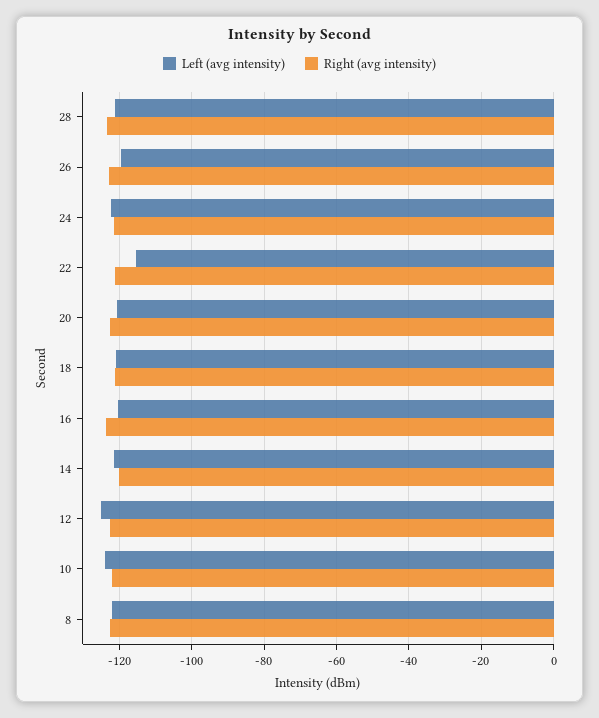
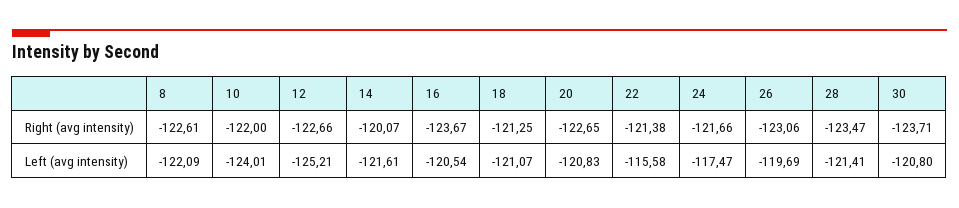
Left (avg intensity), 24: -122 -> -117.47
Right (avg intensity), 30: none -> -123.71
Left (avg intensity), 30: none -> -120.8

